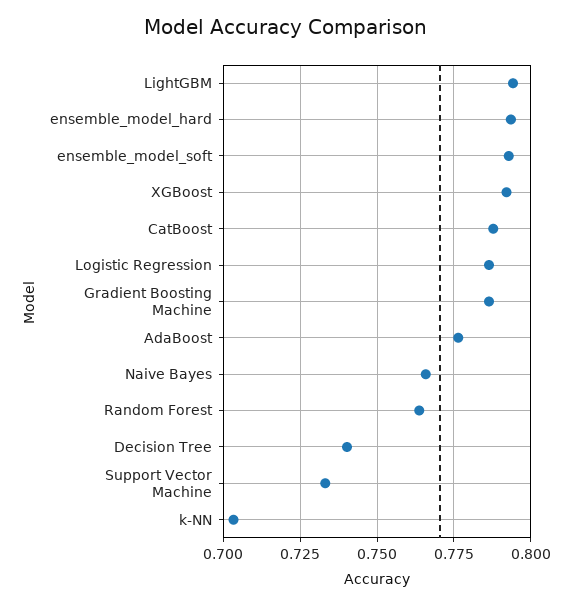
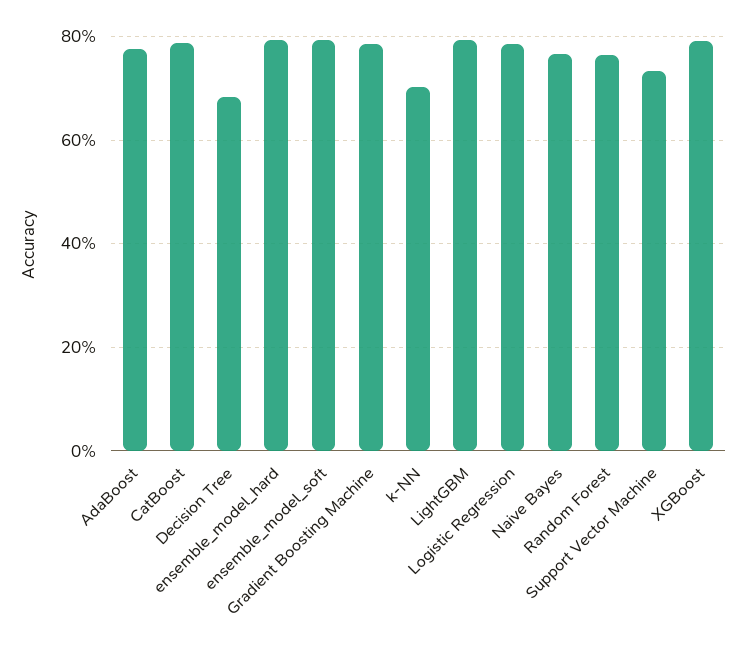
Decision Tree: 0.74 -> 0.68

